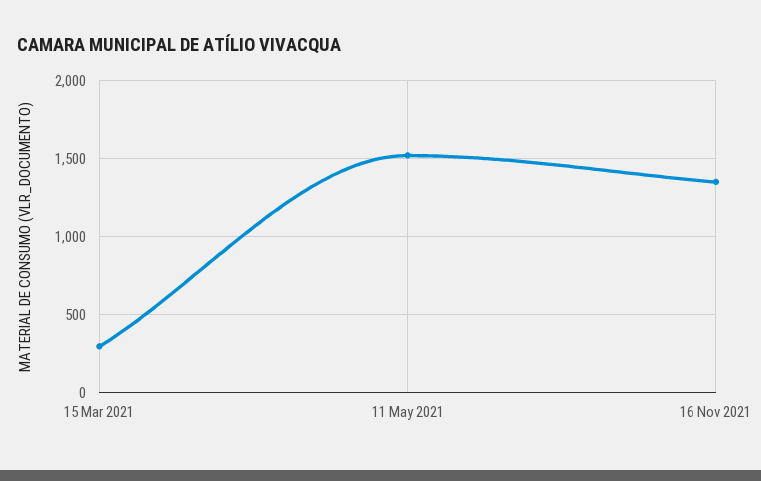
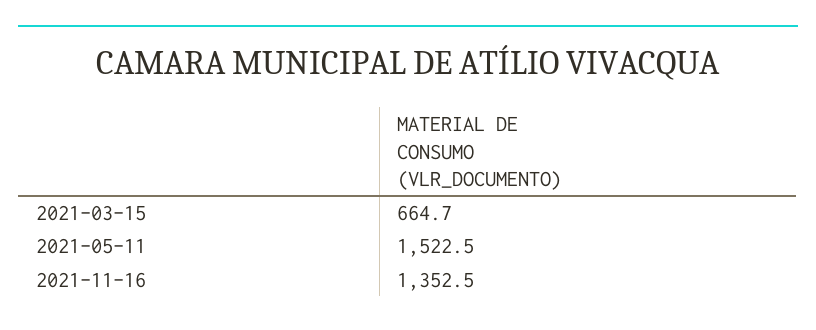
15 Mar 2021: 300 -> 664.7

